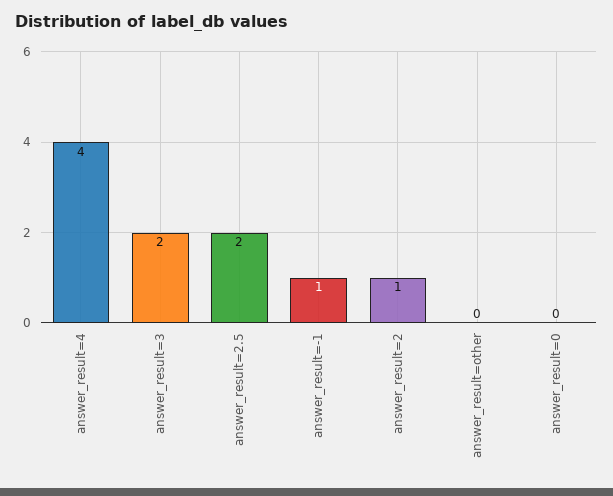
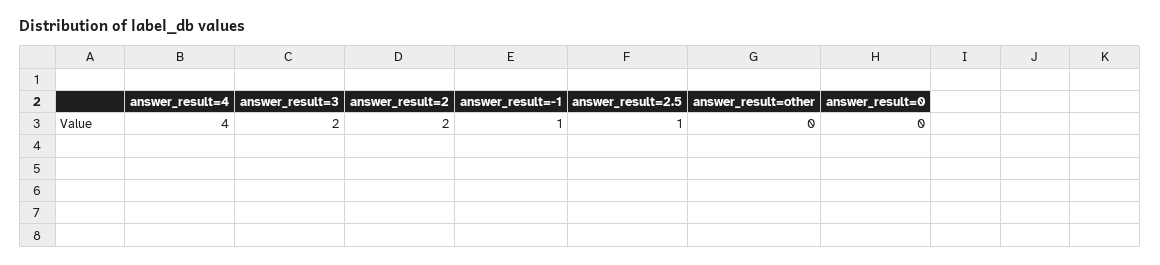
answer_result=2.5: 2 -> 1
answer_result=2: 1 -> 2

